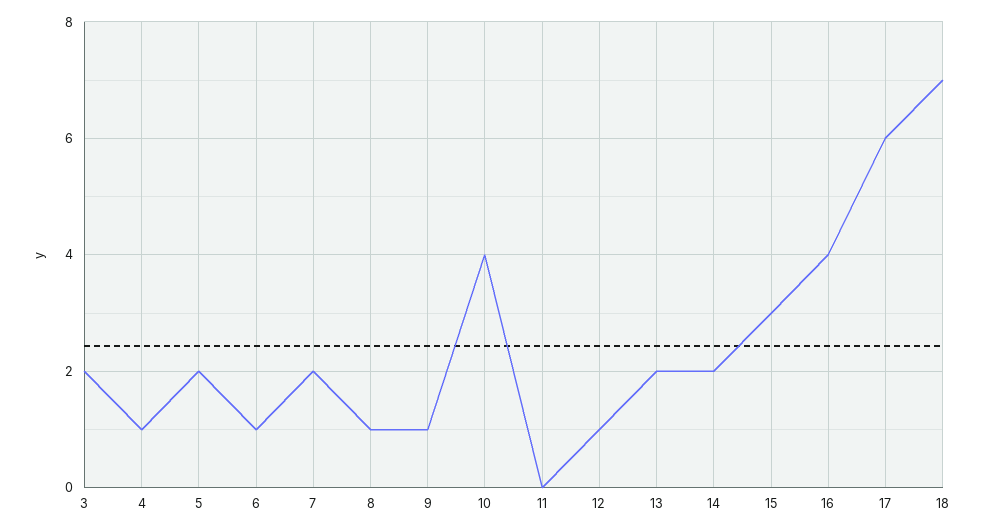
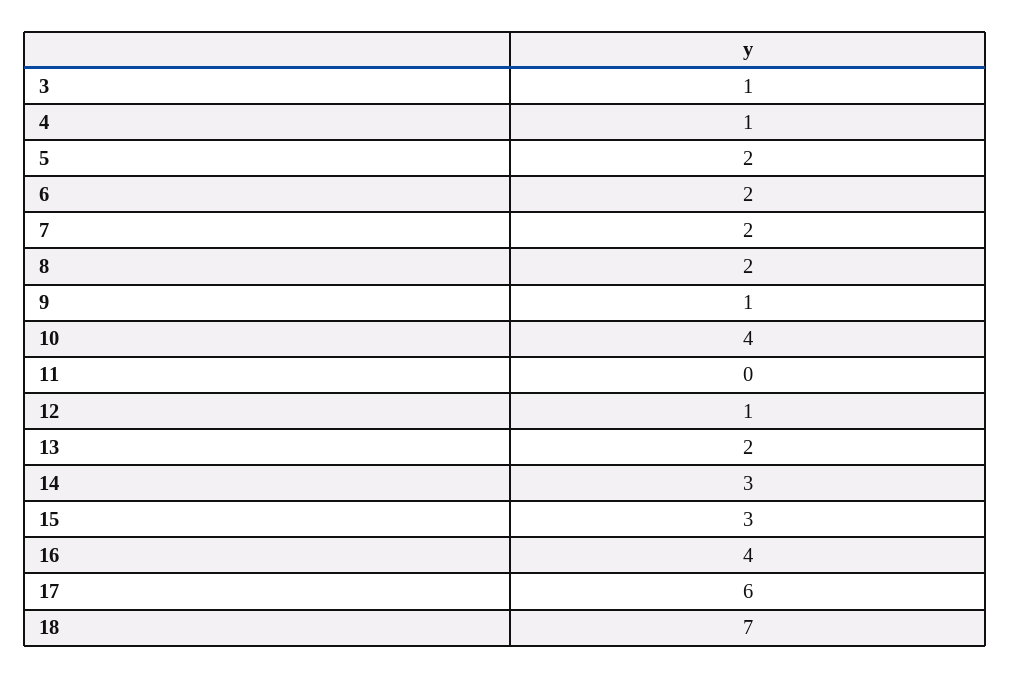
3: 2 -> 1
6: 1 -> 2
8: 1 -> 2
14: 2 -> 3

